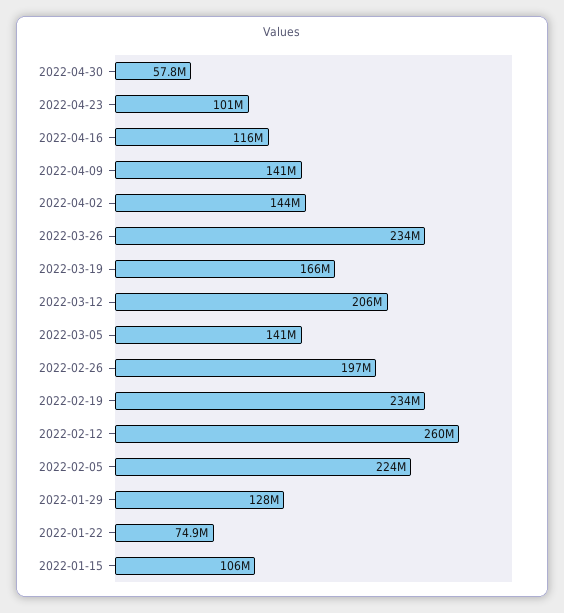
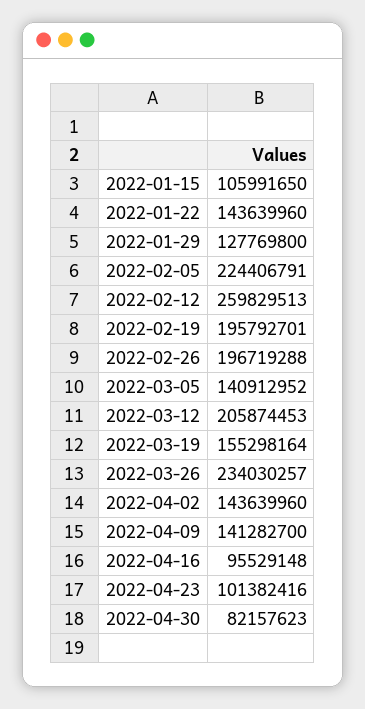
2022-04-30: 57800000 -> 82157623
2022-04-16: 116000000 -> 95529148
2022-03-19: 166000000 -> 155298164
2022-02-19: 234000000 -> 195792701
2022-01-22: 74900000 -> 143639960

